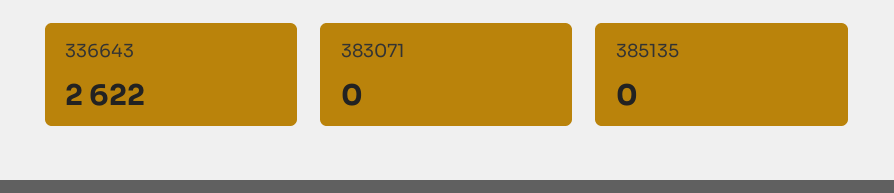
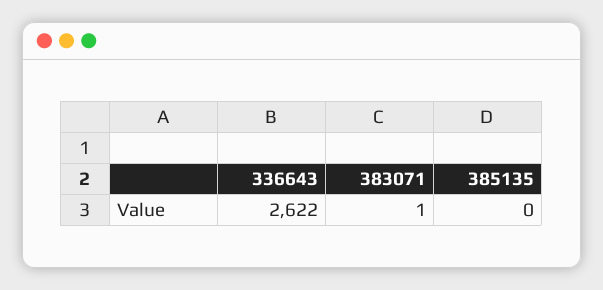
383071: 0 -> 1

